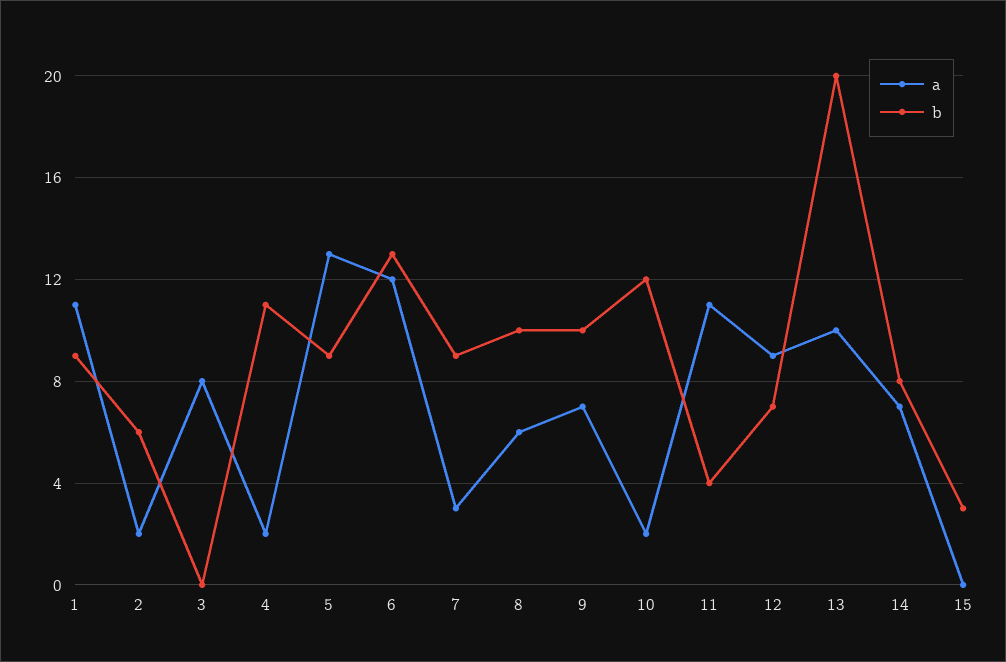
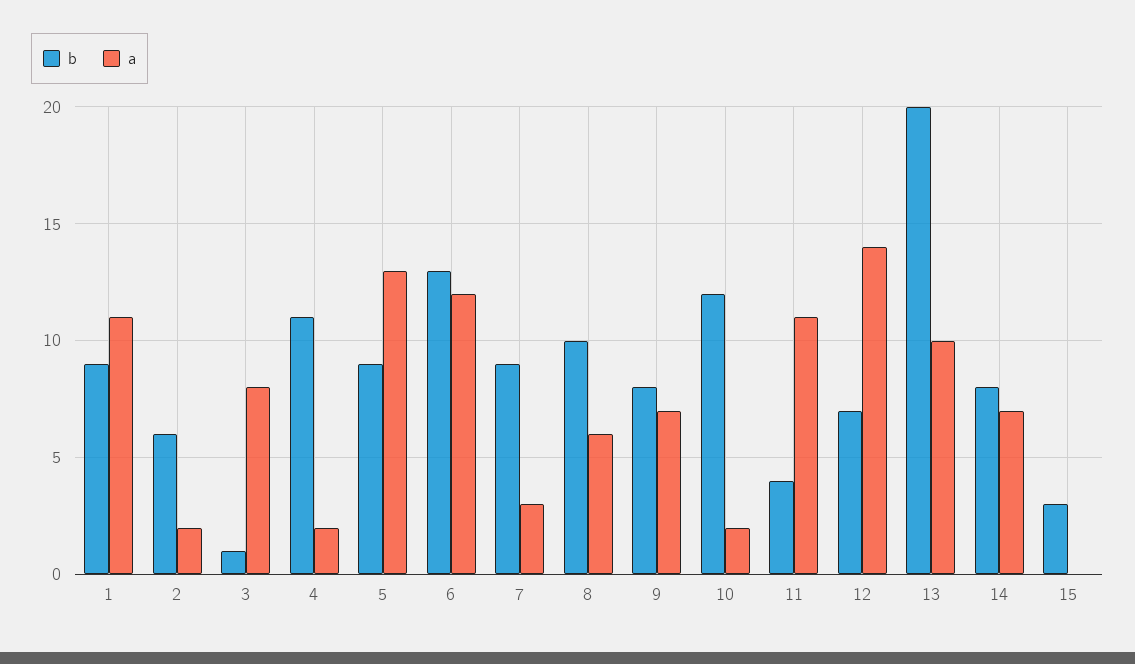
b, 3: 0 -> 1
b, 9: 10 -> 8
a, 12: 9 -> 14

